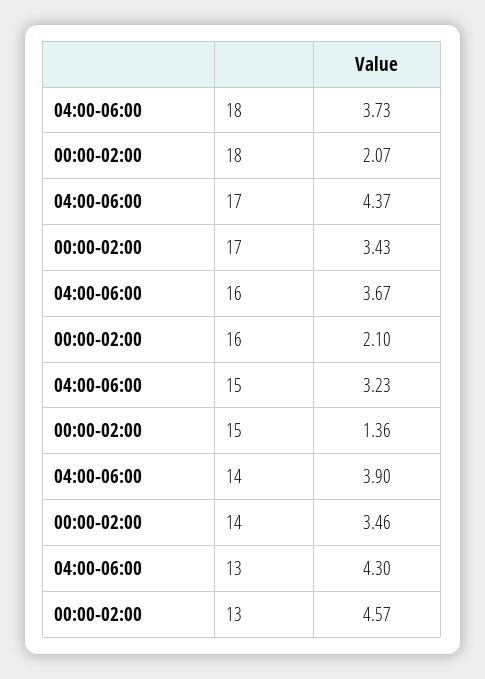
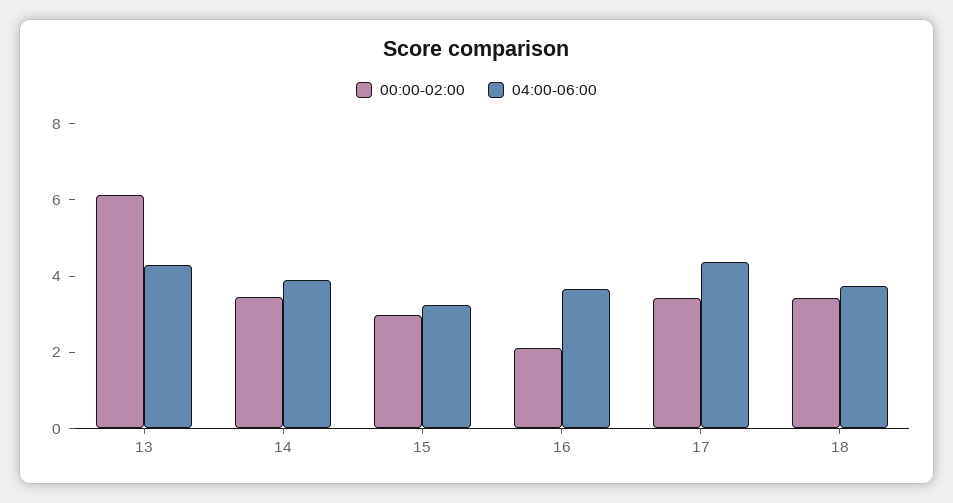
00:00-02:00, 18: 2.07 -> 3.5
00:00-02:00, 15: 1.36 -> 3
00:00-02:00, 13: 4.57 -> 6

